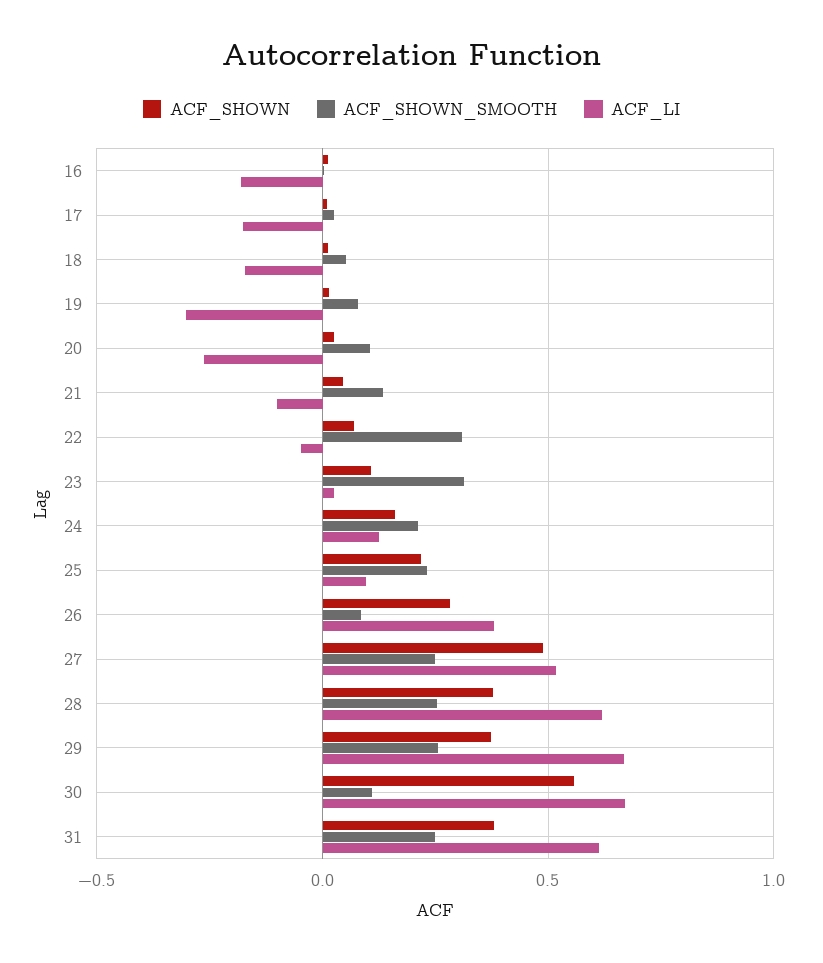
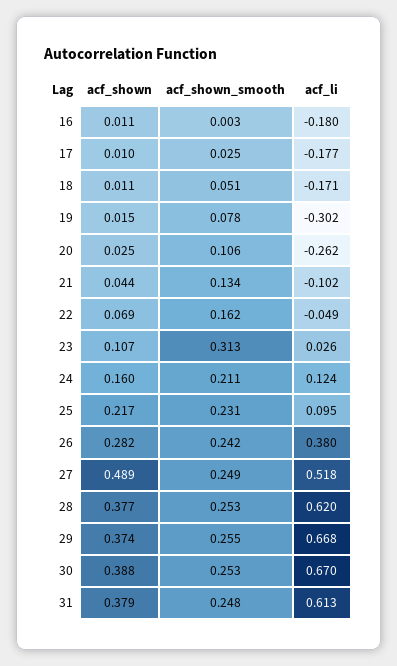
ACF_SHOWN_SMOOTH, 22: 0.3 -> 0.162
ACF_SHOWN_SMOOTH, 26: 0.1 -> 0.242
ACF_SHOWN, 30: 0.55 -> 0.388
ACF_SHOWN_SMOOTH, 30: 0.1 -> 0.253

